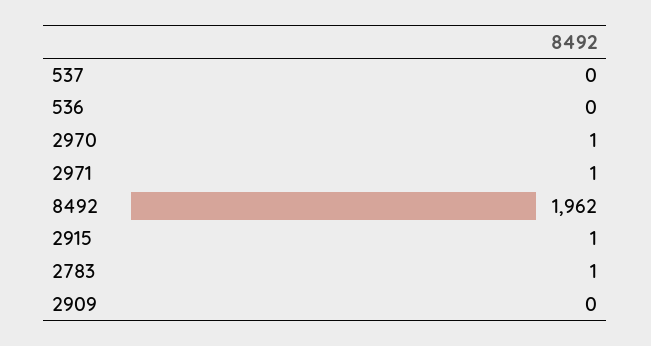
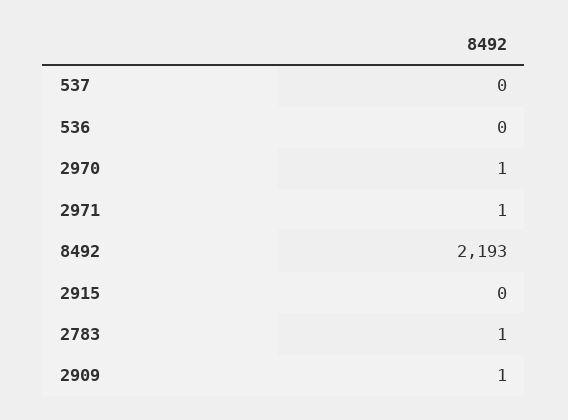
8492: 1962 -> 2193
2915: 1 -> 0
2909: 0 -> 1

